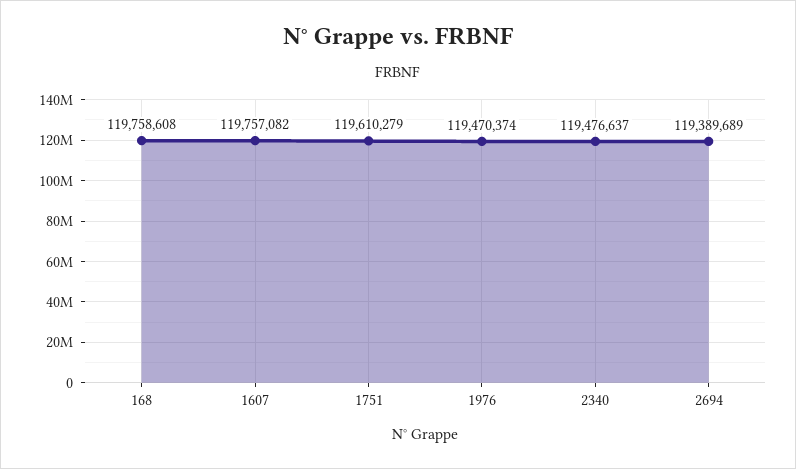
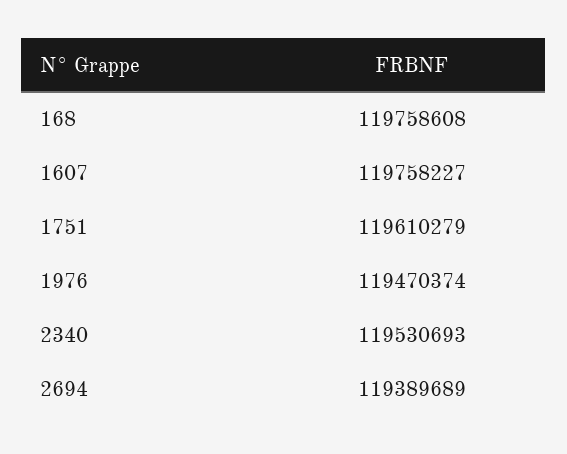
1607: 119757082 -> 119758227
2340: 119476637 -> 119530693

